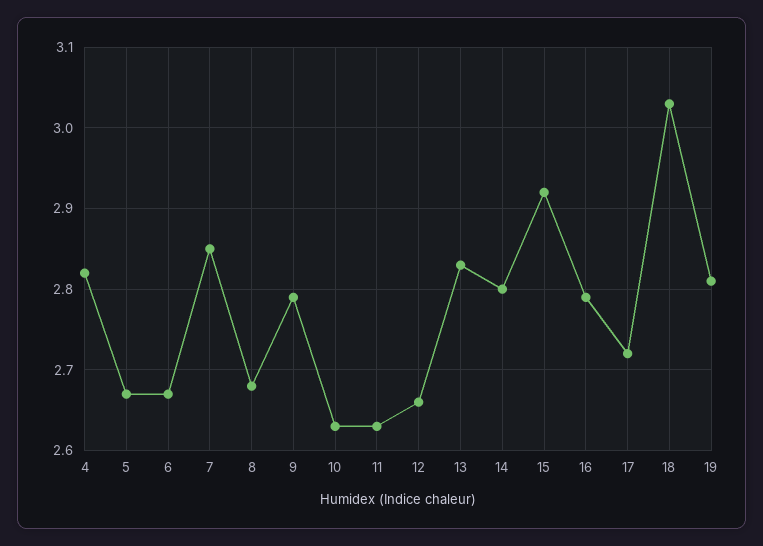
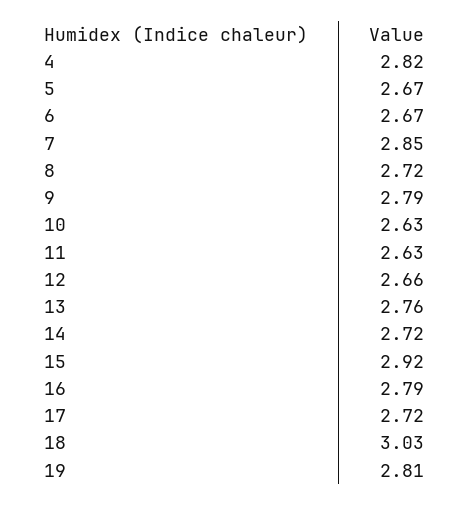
8: 2.68 -> 2.72
13: 2.83 -> 2.76
14: 2.8 -> 2.72

